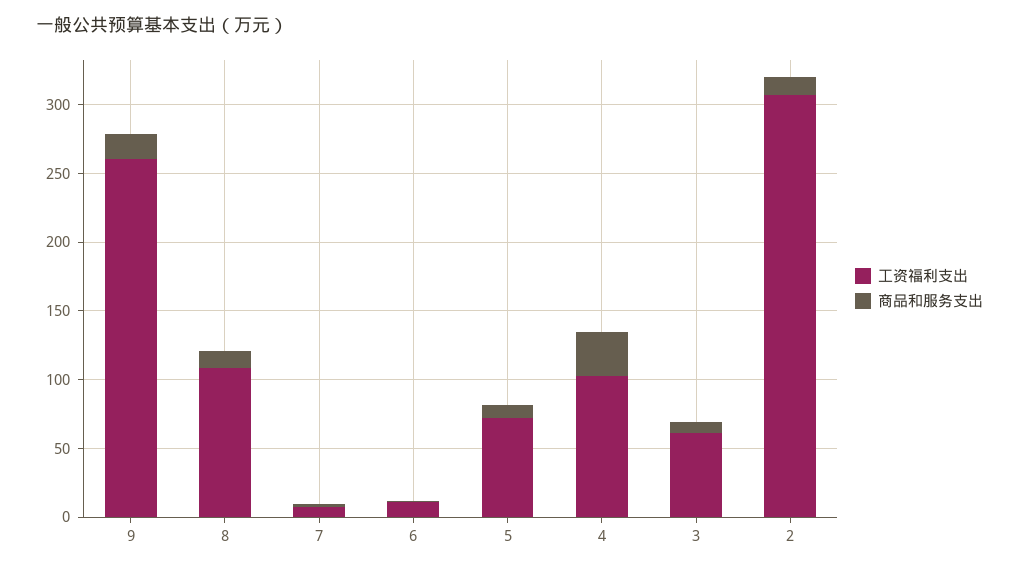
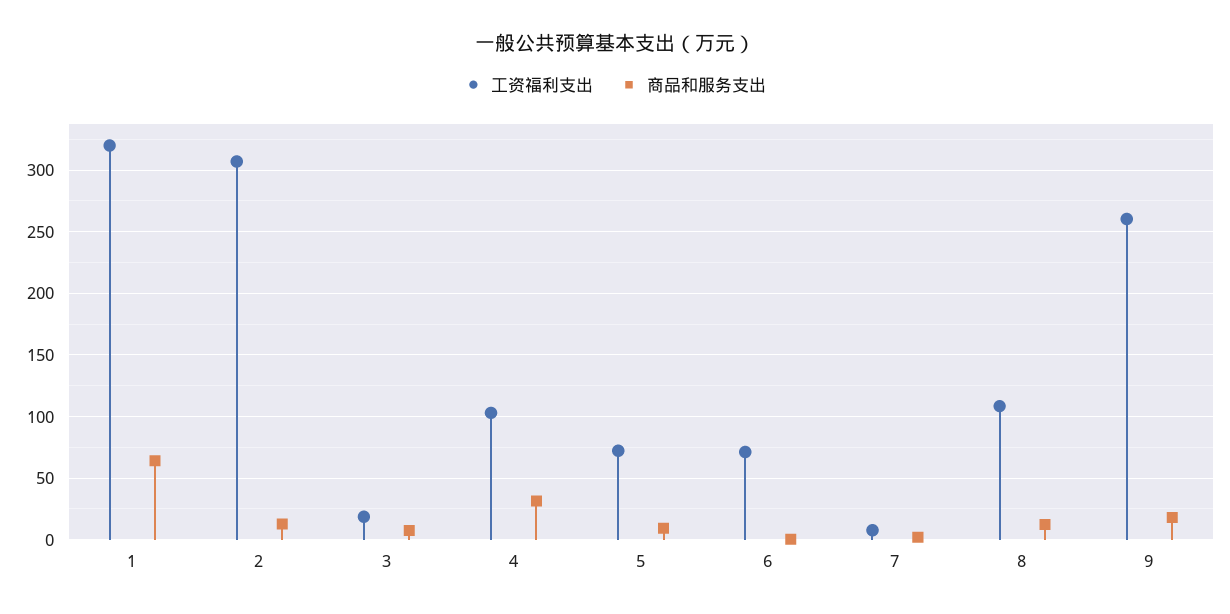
工资福利支出, 6: 10 -> 70
工资福利支出, 3: 60 -> 20
工资福利支出, 1: none -> 320
商品和服务支出, 1: none -> 65

